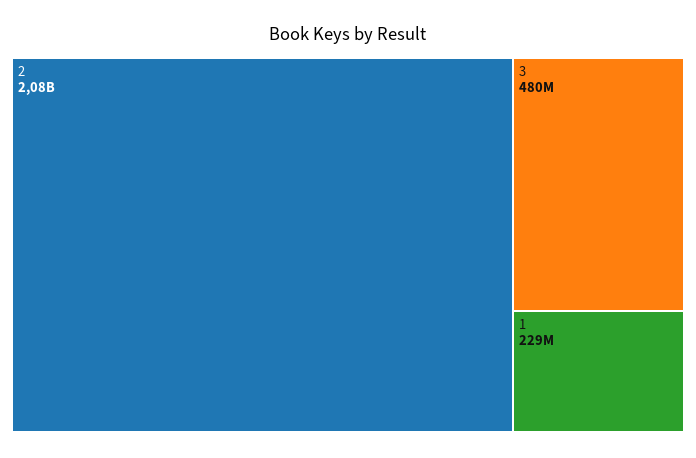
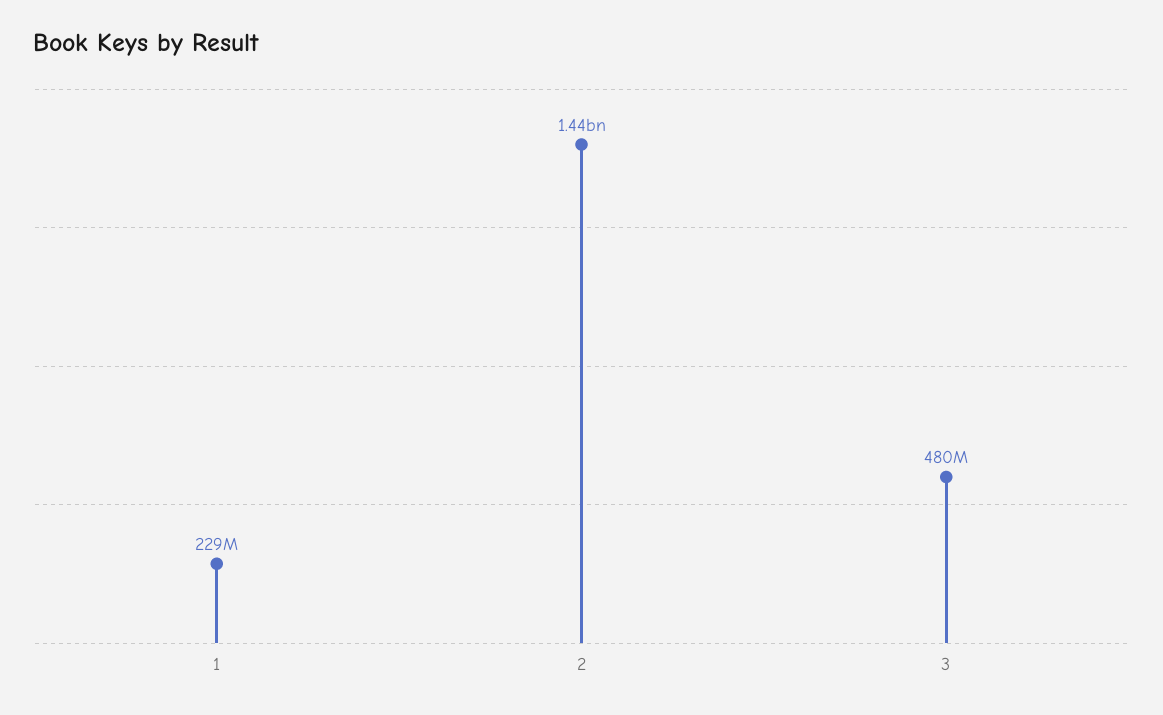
2: 2080000000 -> 1440000000

